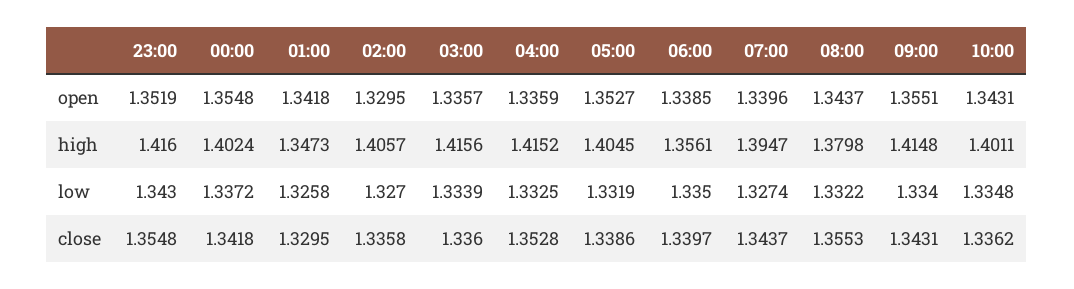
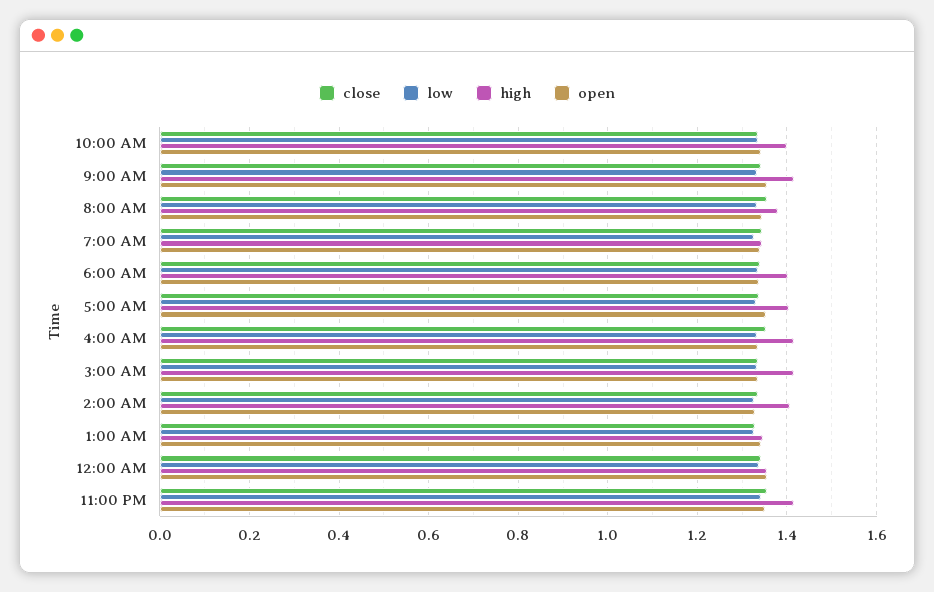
high, 00:00: 1.4024 -> 1.36
high, 06:00: 1.3561 -> 1.4
high, 07:00: 1.3947 -> 1.34

